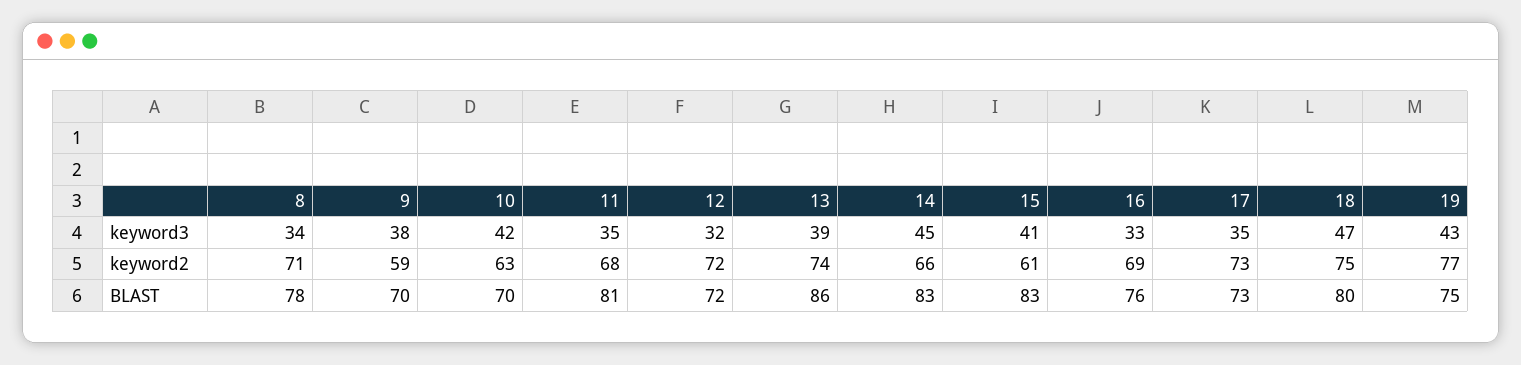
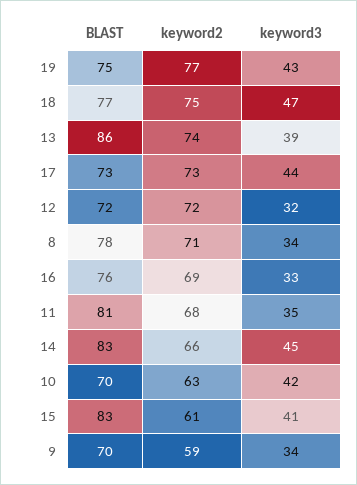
9, keyword3: 38 -> 34
17, keyword3: 35 -> 44
18, BLAST: 80 -> 77

